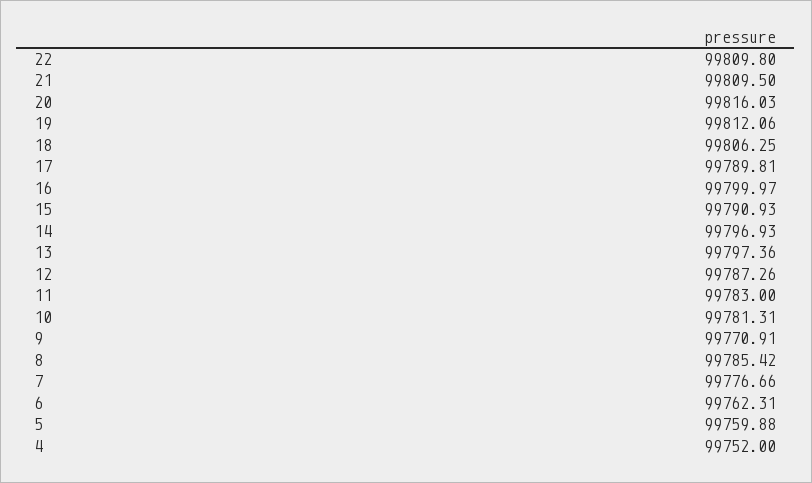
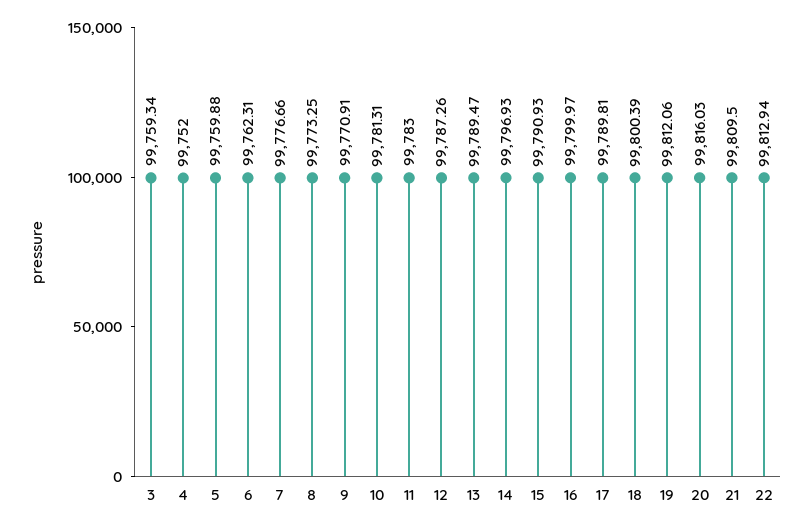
22: 99809.8 -> 99812.94
18: 99806.25 -> 99800.39
13: 99797.36 -> 99789.47
8: 99785.42 -> 99773.25
3: none -> 99759.34

